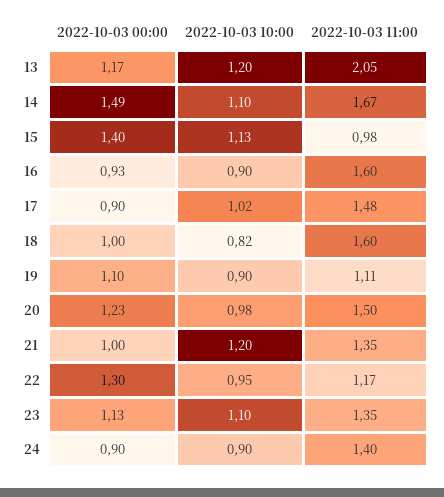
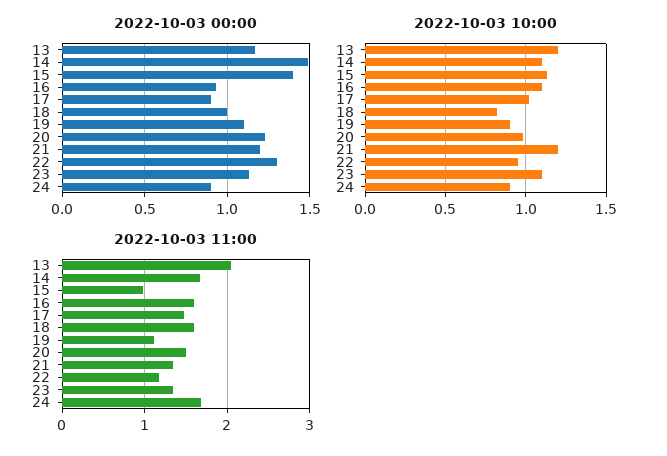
2022-10-03 10:00, 16: 0.9 -> 1.1
2022-10-03 00:00, 21: 1 -> 1.2
2022-10-03 11:00, 24: 1.4 -> 1.7

